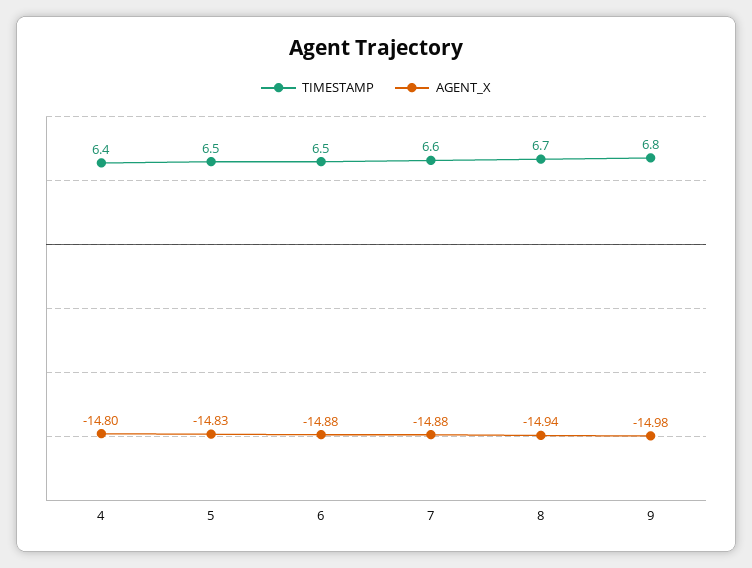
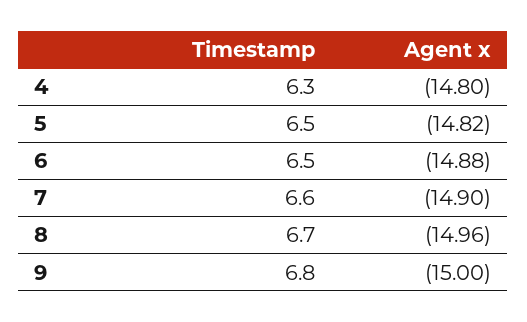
TIMESTAMP, 4: 6.4 -> 6.3
AGENT_X, 5: -14.83 -> -14.82
AGENT_X, 7: -14.88 -> -14.9
AGENT_X, 8: -14.94 -> -14.96
AGENT_X, 9: -14.98 -> -15

